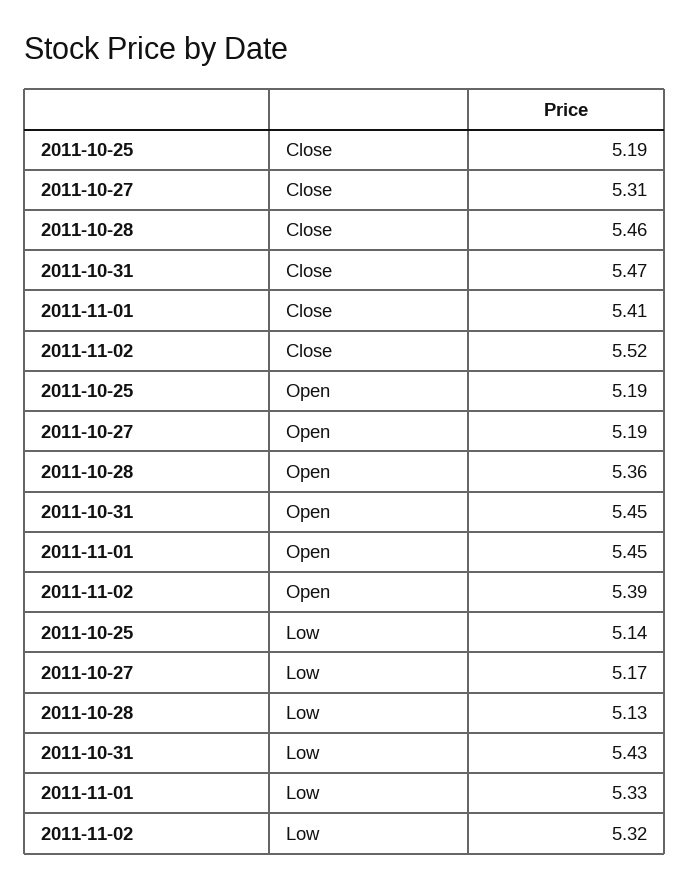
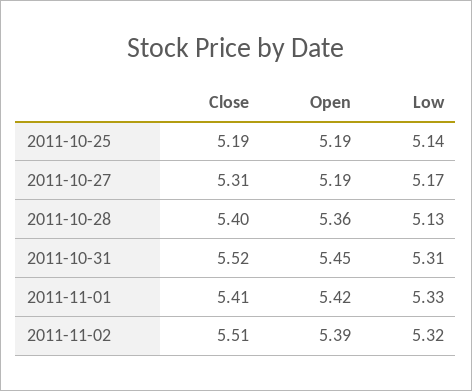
2011-10-28, Close: 5.46 -> 5.4
2011-10-31, Close: 5.47 -> 5.52
2011-11-02, Close: 5.52 -> 5.51
2011-11-01, Open: 5.45 -> 5.42
2011-10-31, Low: 5.43 -> 5.31

